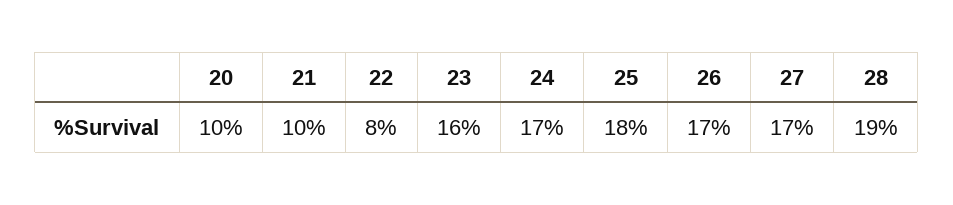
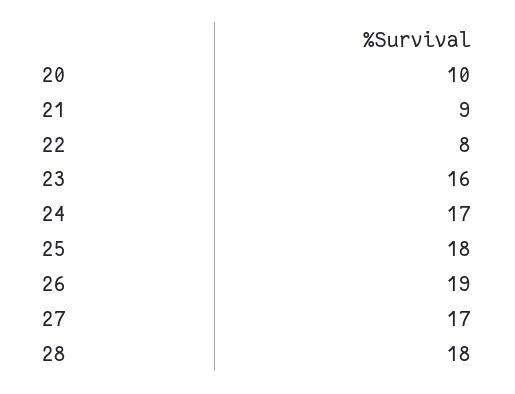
21: 10 -> 9
26: 17 -> 19
28: 19 -> 18

